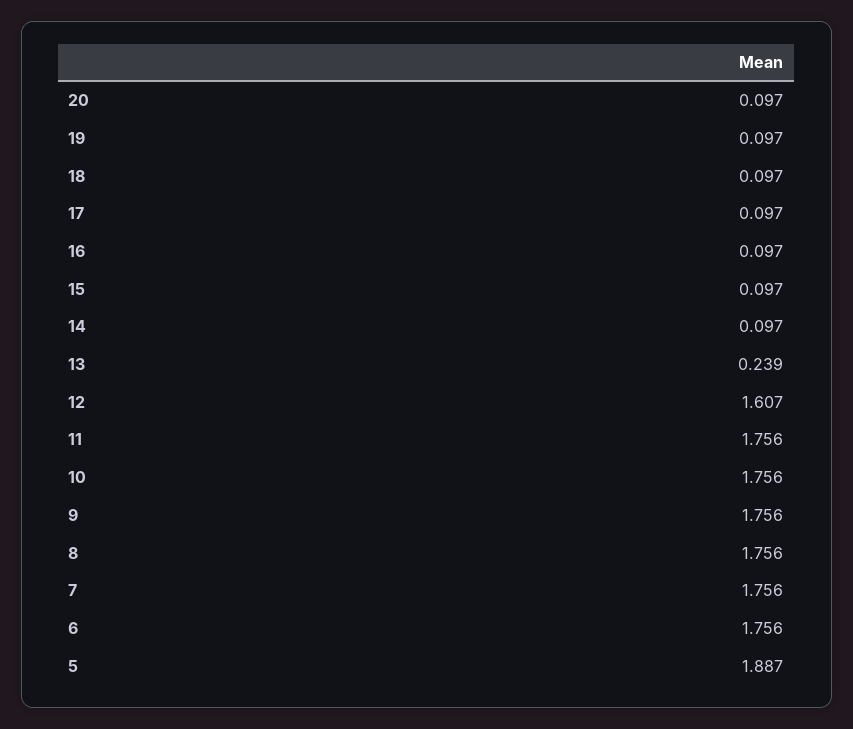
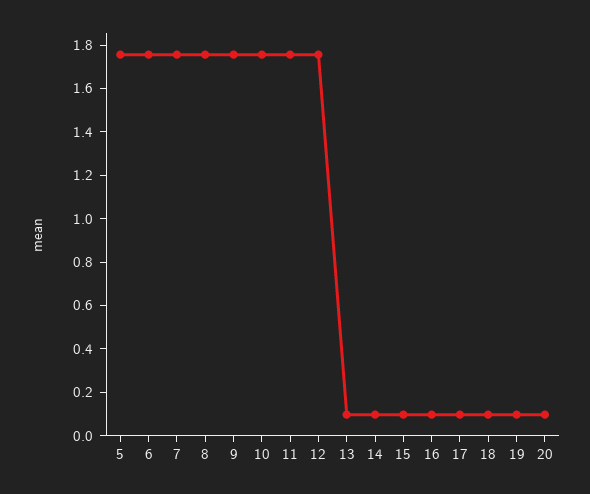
13: 0.239 -> 0.1
12: 1.607 -> 1.75
5: 1.887 -> 1.75

